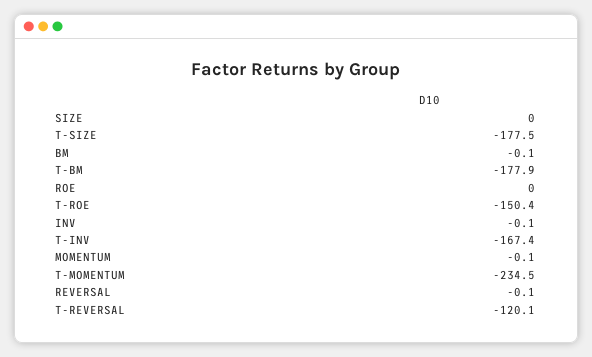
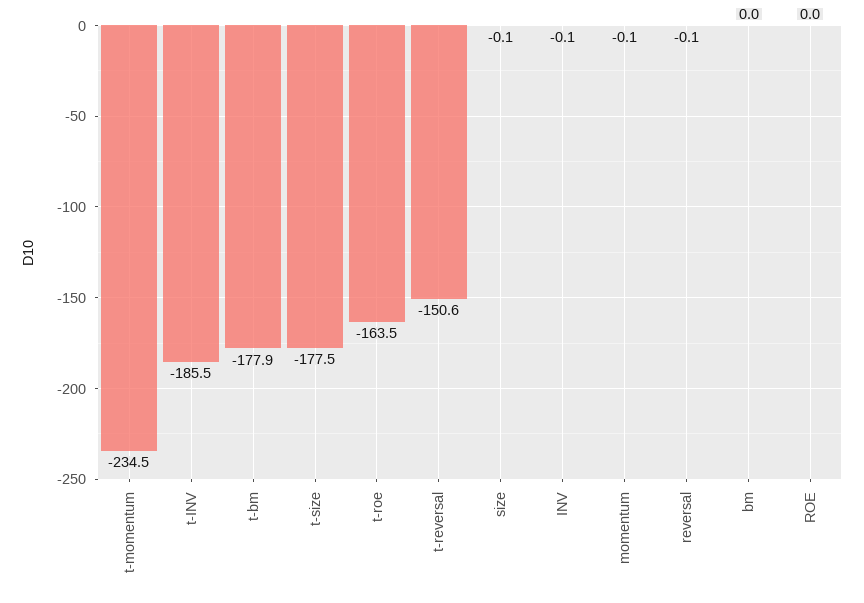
SIZE: 0 -> -0.1
BM: -0.1 -> 0
T-ROE: -150.4 -> -163.5
T-INV: -167.4 -> -185.5
T-REVERSAL: -120.1 -> -150.6

